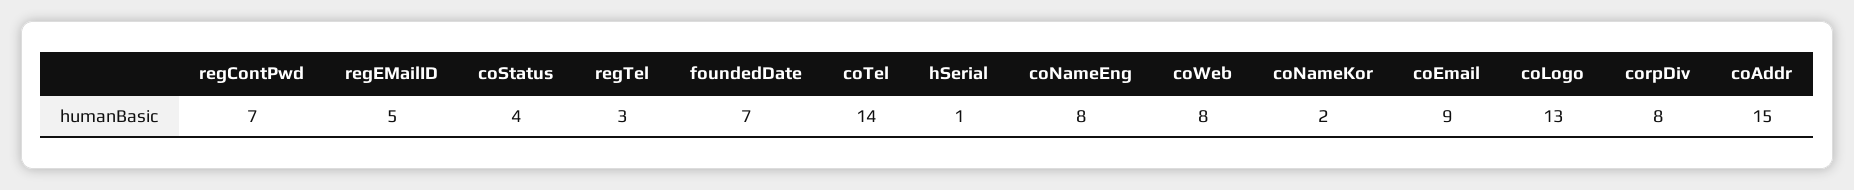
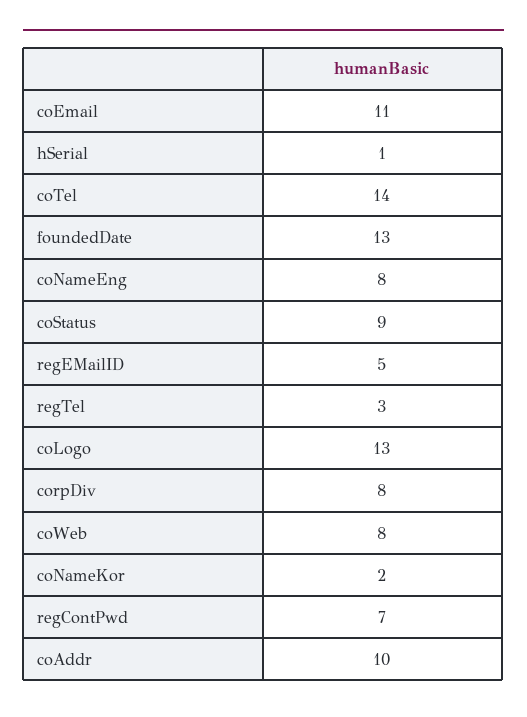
coStatus: 4 -> 9
foundedDate: 7 -> 13
coEmail: 9 -> 11
coAddr: 15 -> 10

